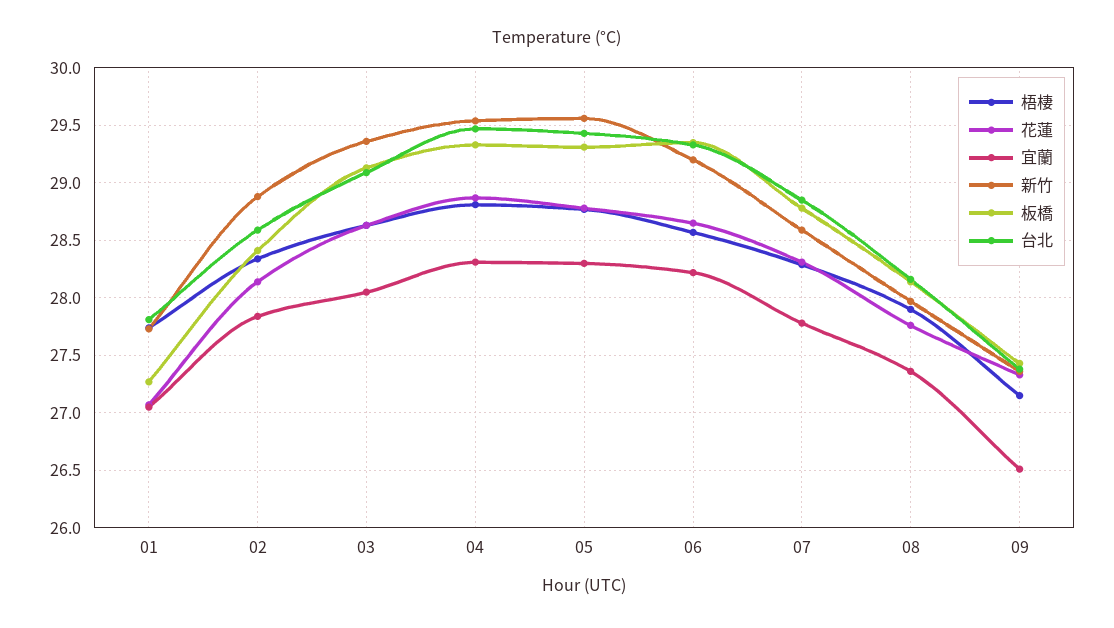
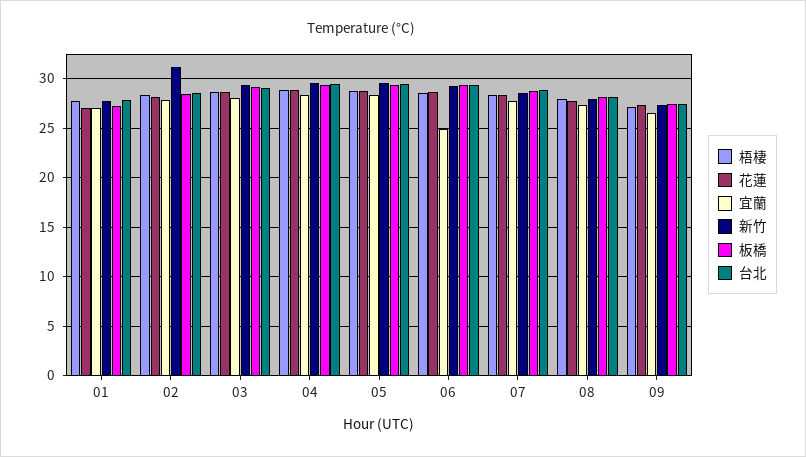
新竹, 02: 28.9 -> 31
宜蘭, 06: 28.2 -> 25

